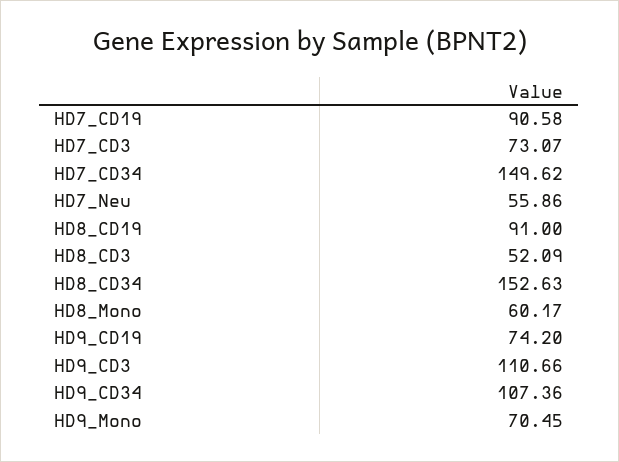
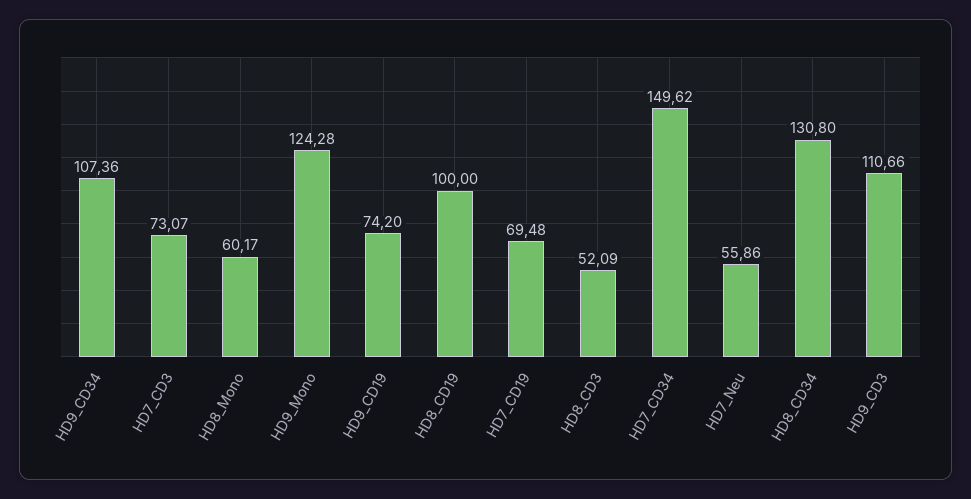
HD7_CD19: 90.58 -> 69.48
HD8_CD19: 91 -> 100
HD8_CD34: 152.63 -> 130.8
HD9_Mono: 70.45 -> 124.28

